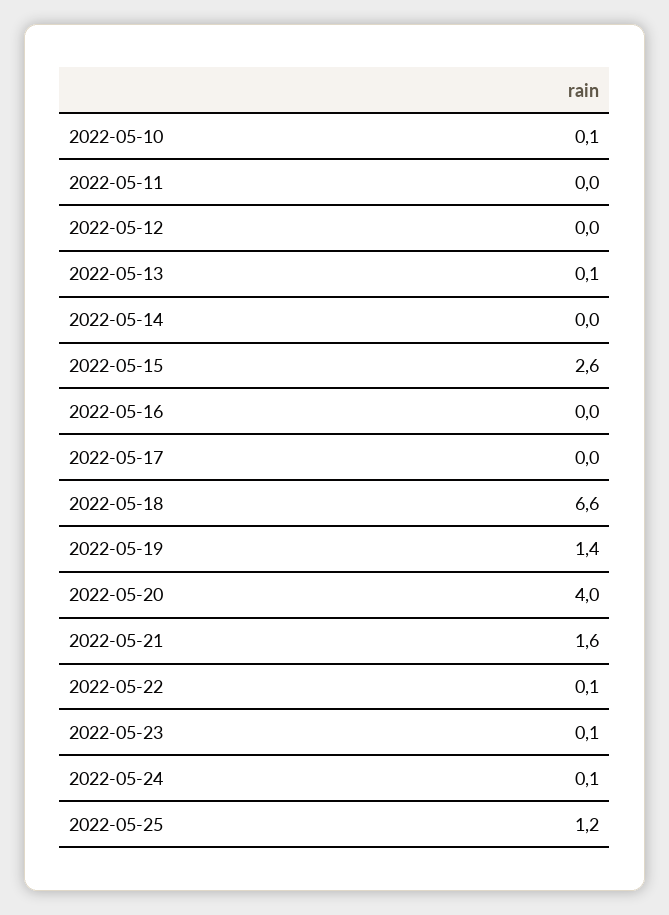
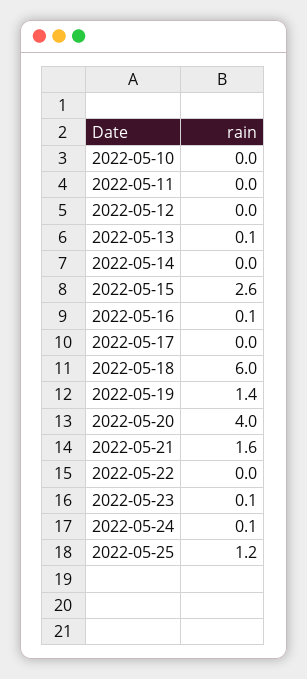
2022-05-10: 0.1 -> 0
2022-05-16: 0 -> 0.1
2022-05-18: 6.6 -> 6
2022-05-22: 0.1 -> 0

